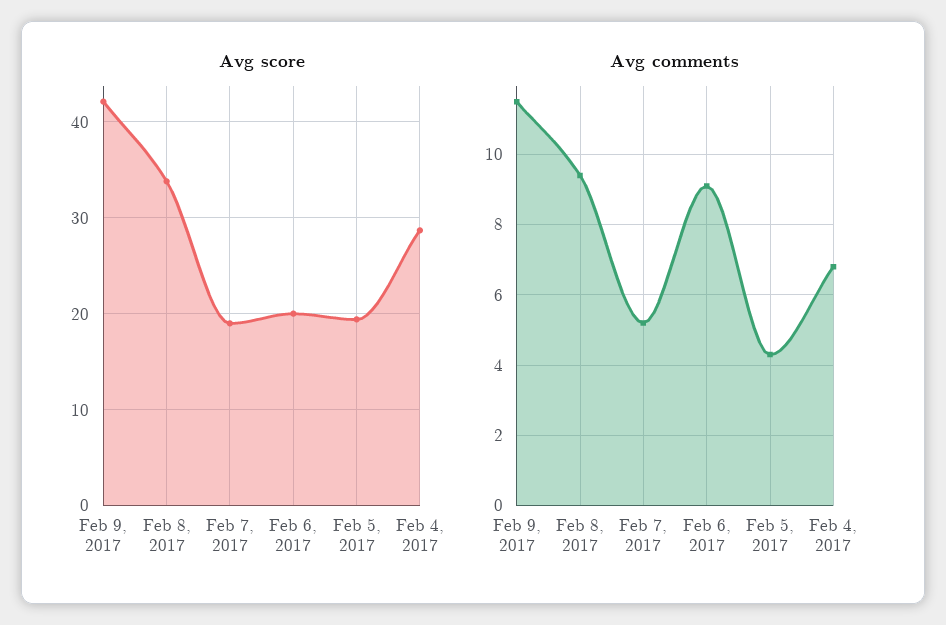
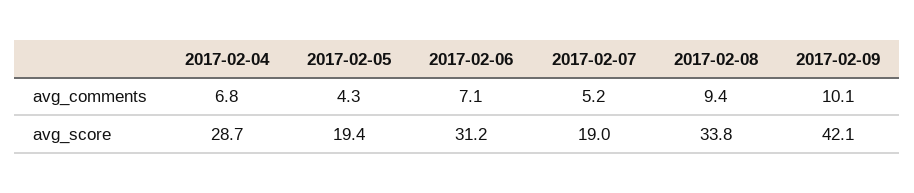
Avg score, Feb 6, 2017: 20 -> 31.2
Avg comments, Feb 9, 2017: 11.5 -> 10.1
Avg comments, Feb 6, 2017: 9 -> 7.1

